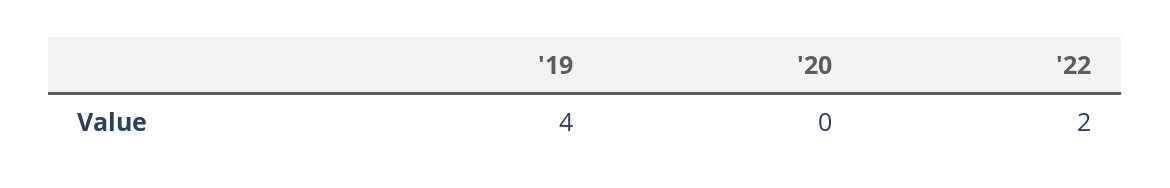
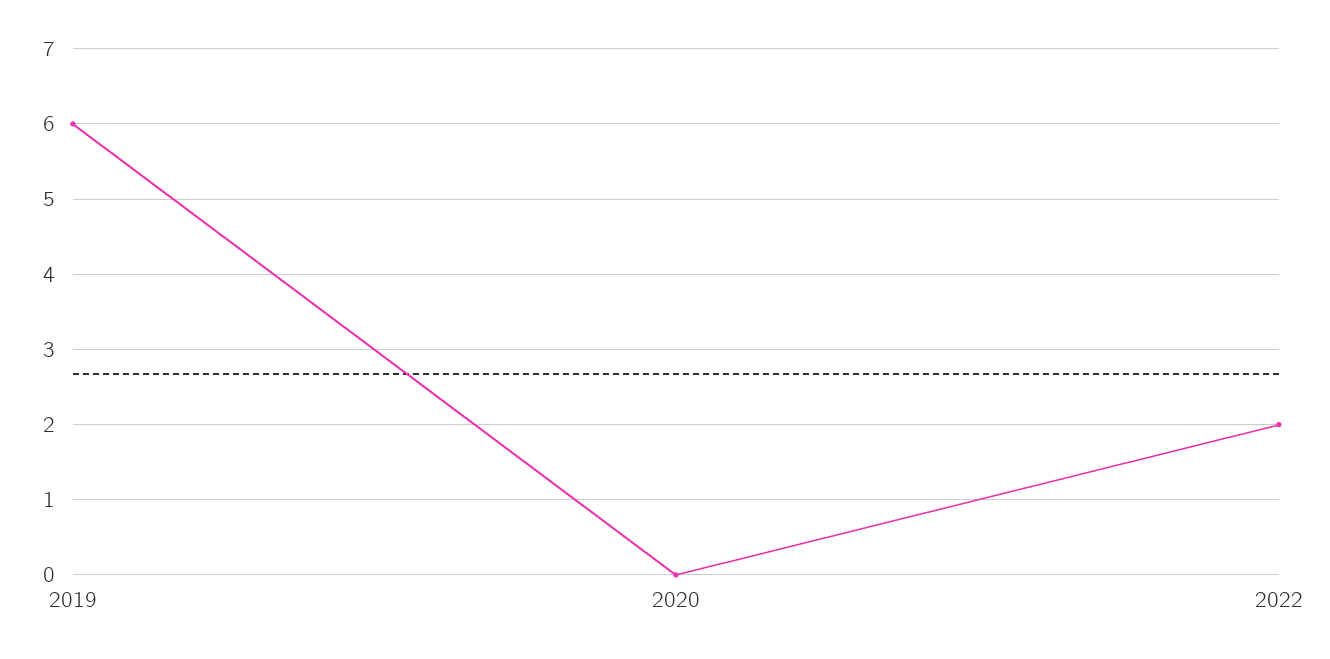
'19: 4 -> 6

